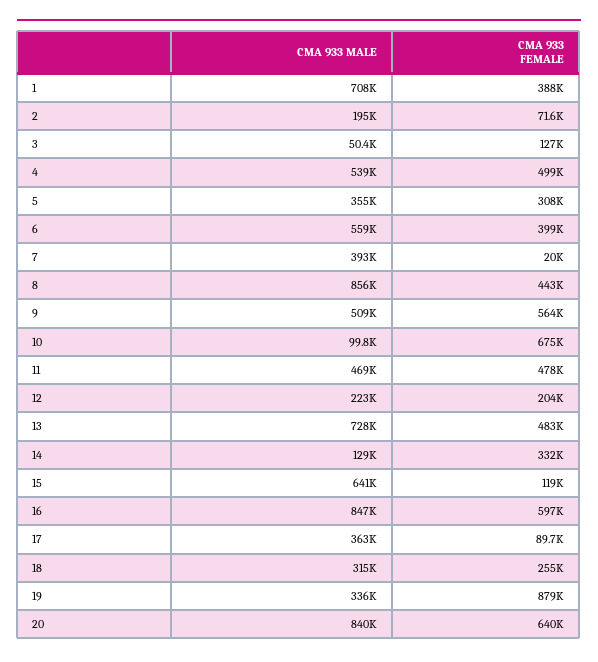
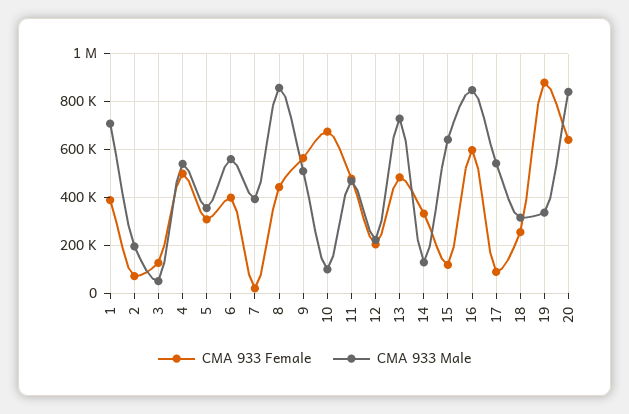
CMA 933 MALE, 17: 363000 -> 550000

